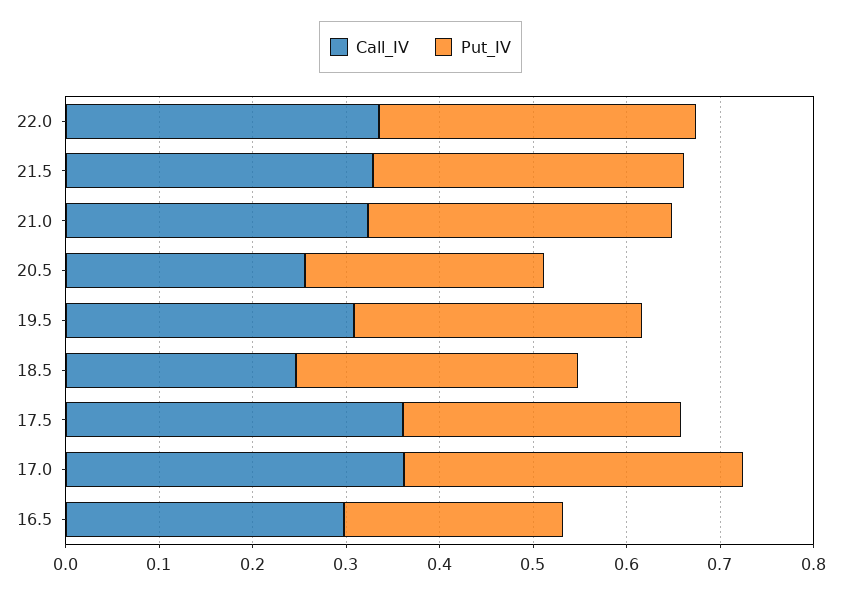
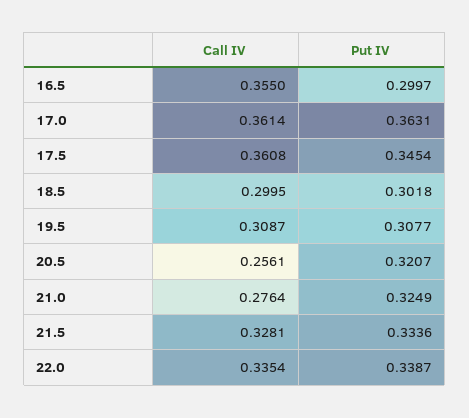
Call_IV, 21.0: 0.32 -> 0.2764
Put_IV, 20.5: 0.26 -> 0.3207
Call_IV, 18.5: 0.24 -> 0.2995
Put_IV, 17.5: 0.3 -> 0.3454
Call_IV, 16.5: 0.3 -> 0.355
Put_IV, 16.5: 0.24 -> 0.2997

